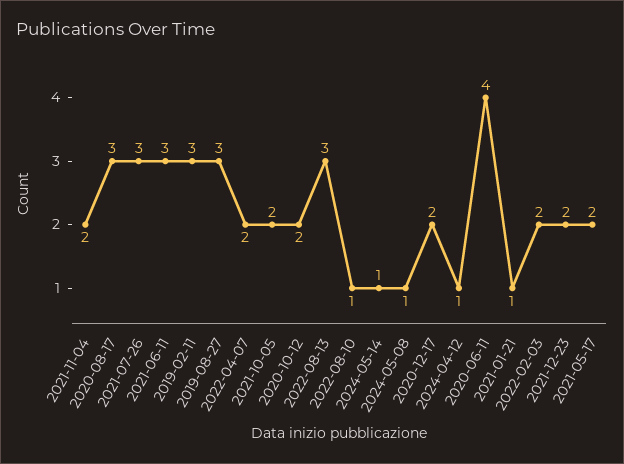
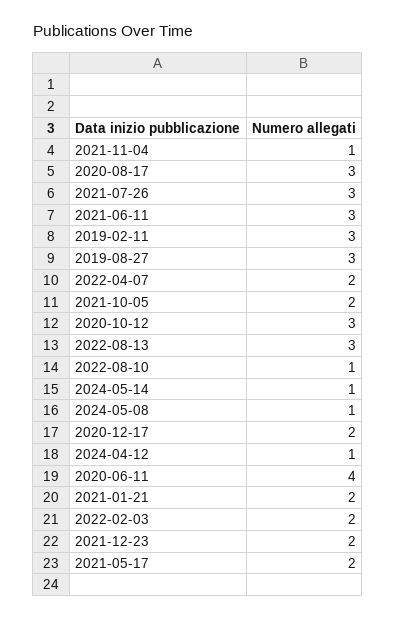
2021-11-04: 2 -> 1
2020-10-12: 2 -> 3
2021-01-21: 1 -> 2

